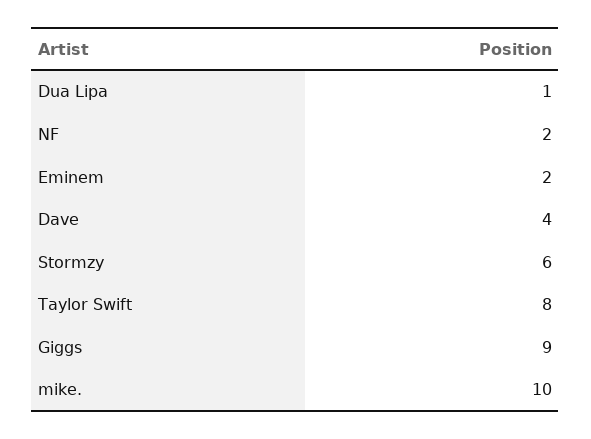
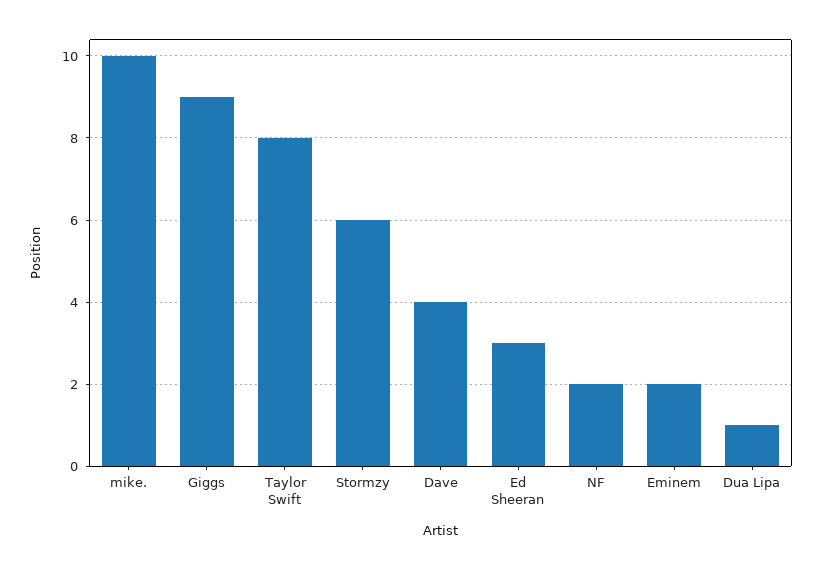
Ed Sheeran: none -> 3

